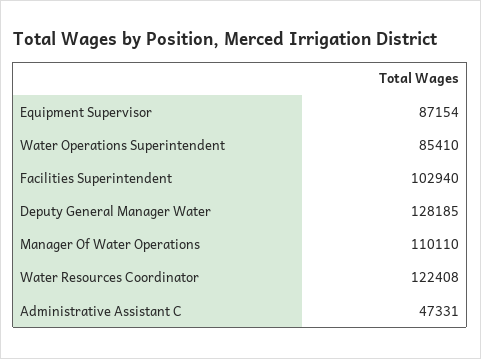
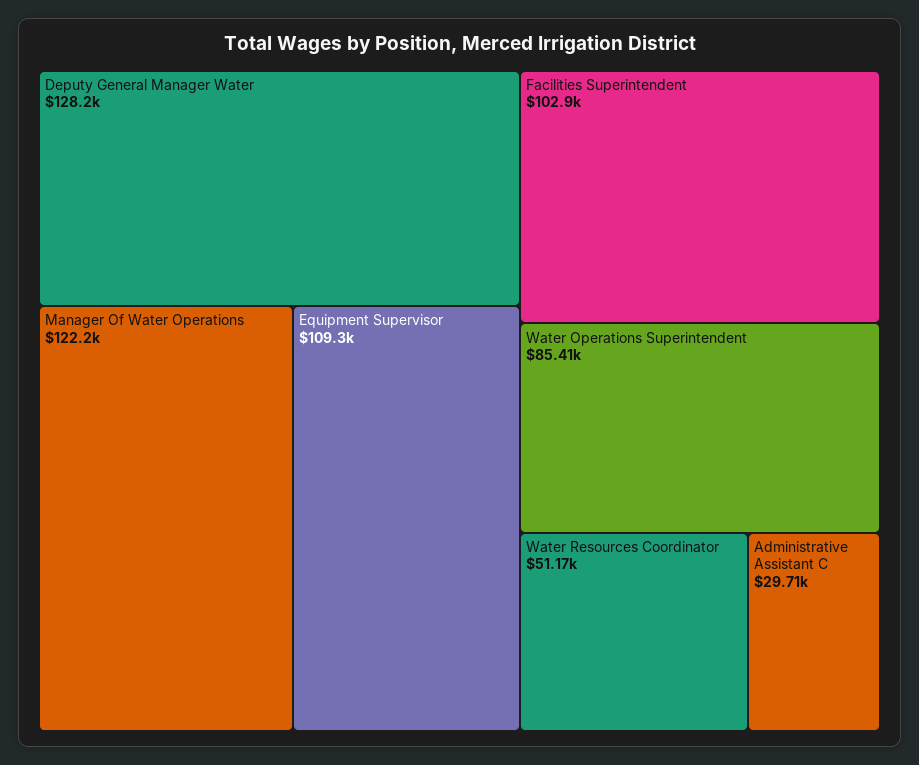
Equipment Supervisor: 87154 -> 109300
Manager Of Water Operations: 110110 -> 122200
Water Resources Coordinator: 122408 -> 51170
Administrative Assistant C: 47331 -> 29710

